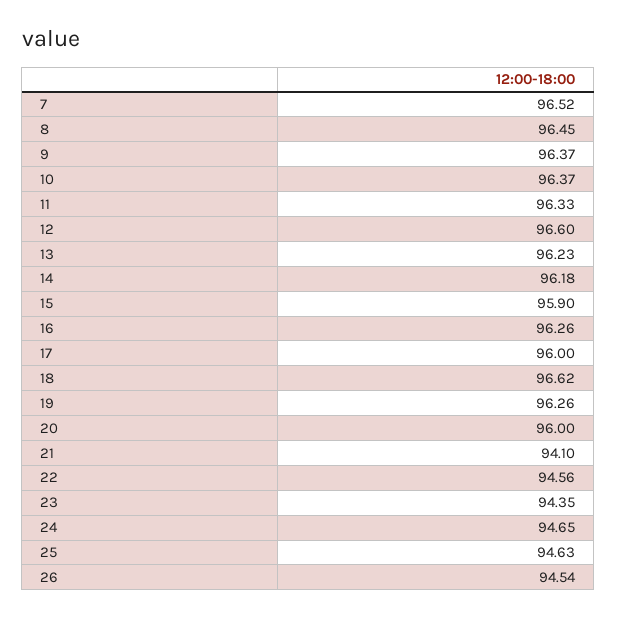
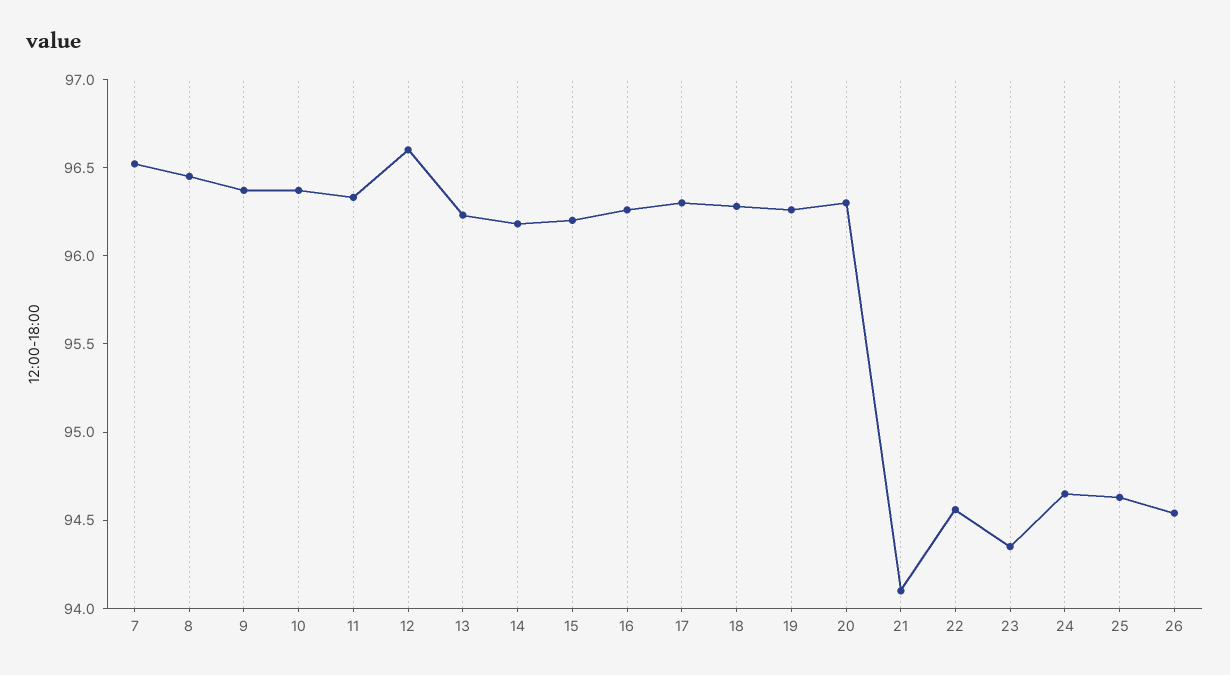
15: 95.9 -> 96.2
17: 96 -> 96.3
18: 96.62 -> 96.3
20: 96 -> 96.3

